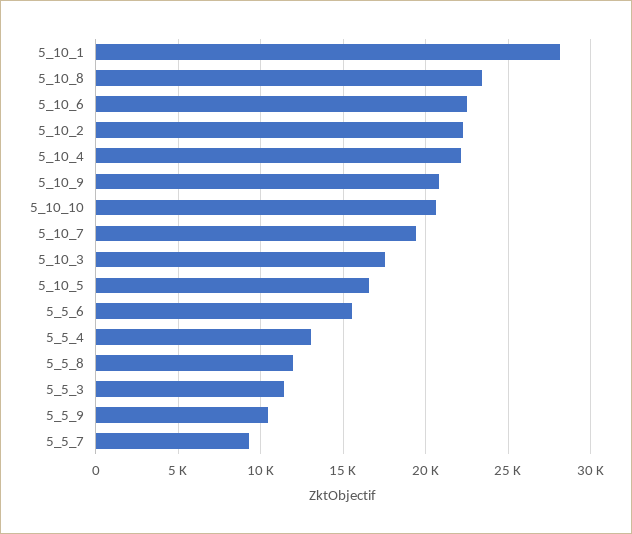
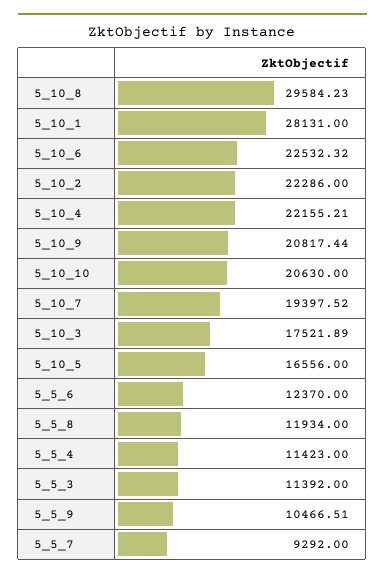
5_10_8: 23500 -> 29584.23
5_5_6: 15500 -> 12370
5_5_4: 13000 -> 11423

